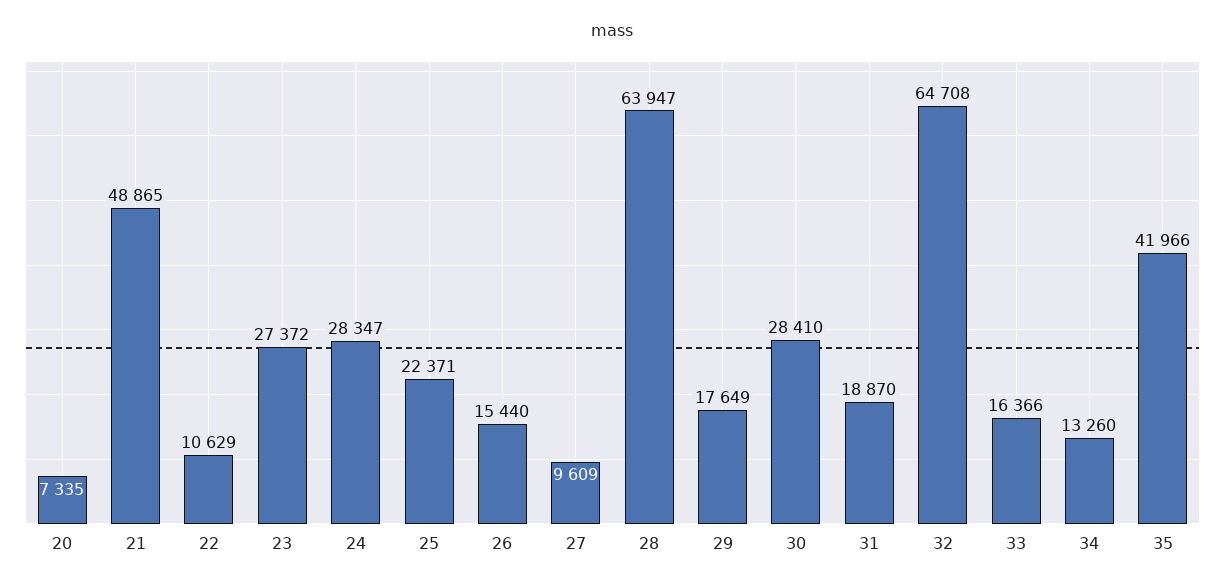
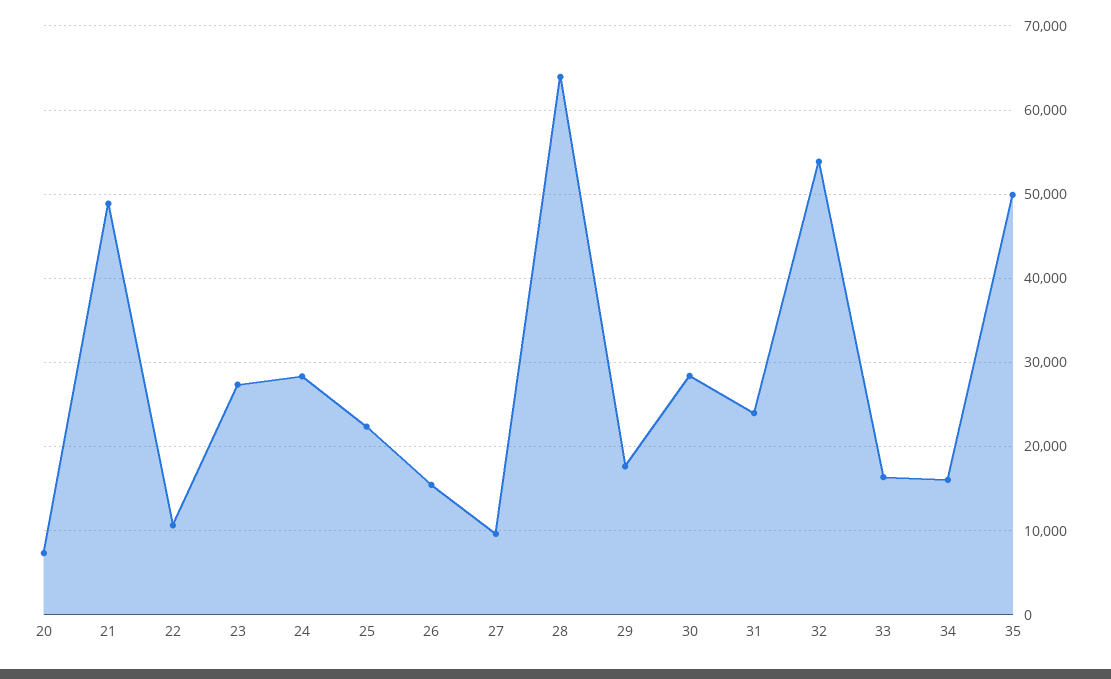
31: 18870 -> 24000
32: 64708 -> 54000
34: 13260 -> 16000
35: 41966 -> 50000

